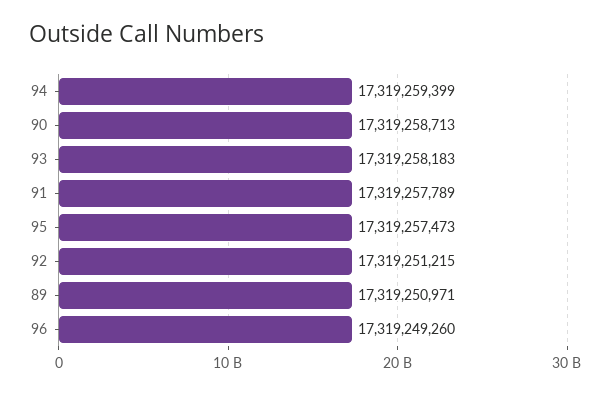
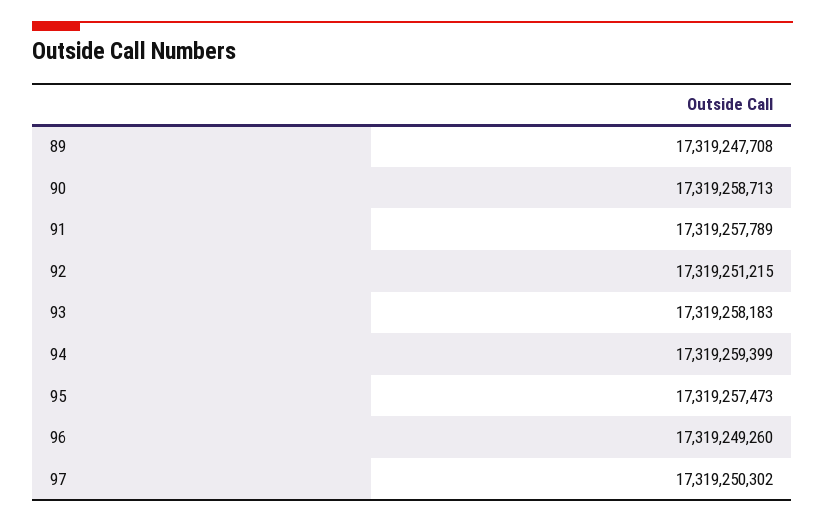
89: 17319250971 -> 17319247708
97: none -> 17319250302

